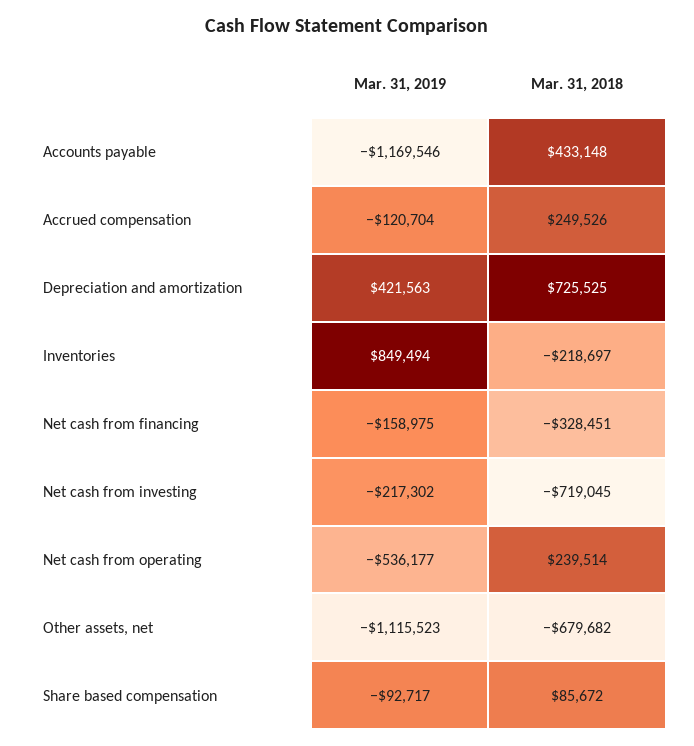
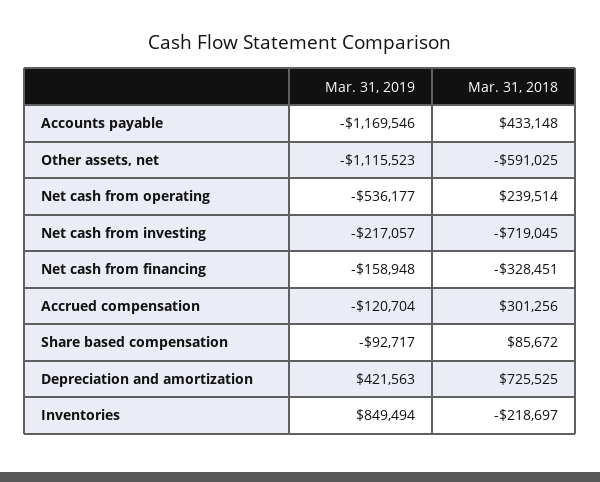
Mar. 31, 2018, Accrued compensation: 249526 -> 301256
Mar. 31, 2019, Net cash from financing: -158975 -> -158948
Mar. 31, 2019, Net cash from investing: -217302 -> -217057
Mar. 31, 2018, Other assets, net: -679682 -> -591025

